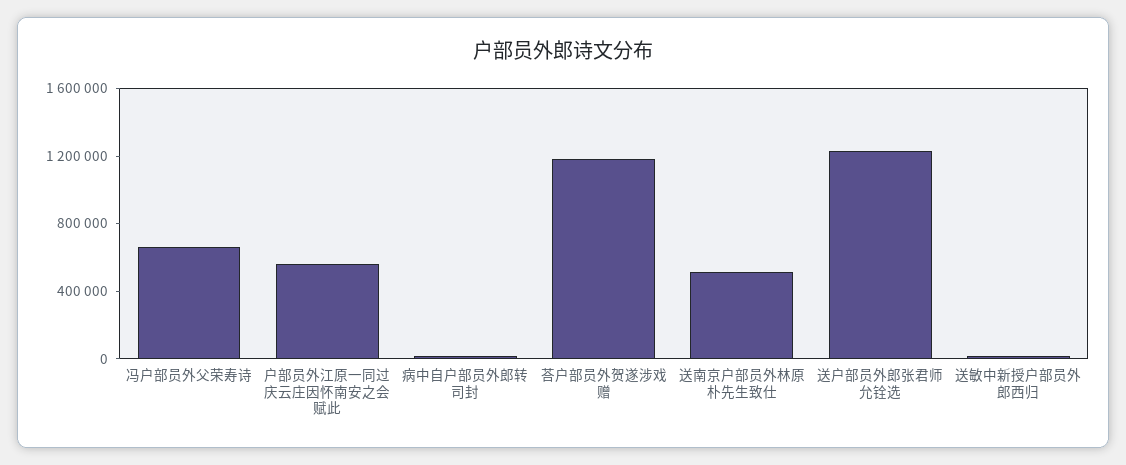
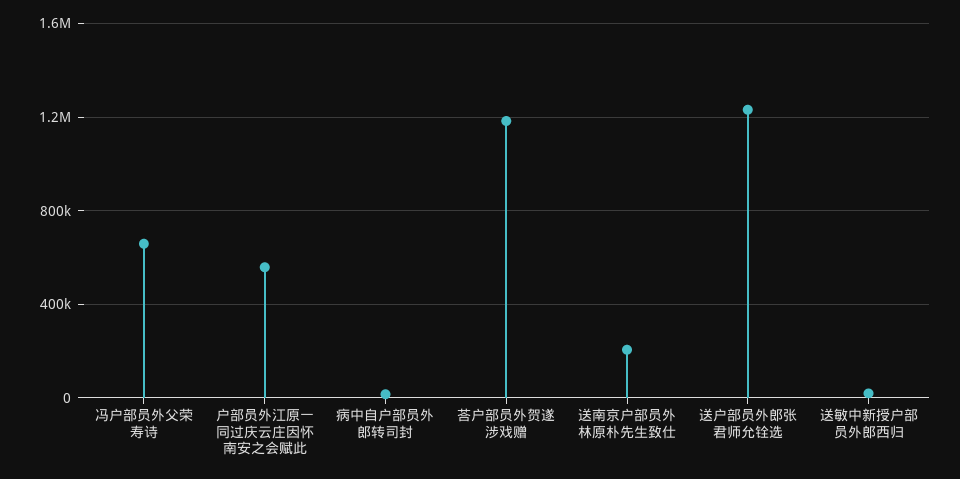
送南京户部员外林原朴先生致仕: 500000 -> 200000

